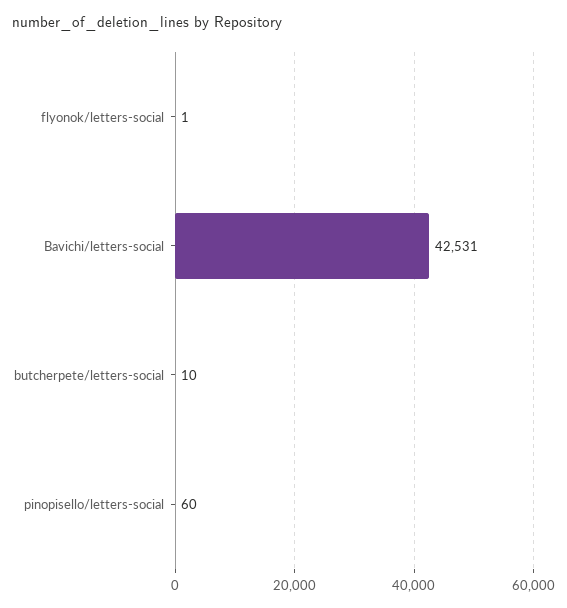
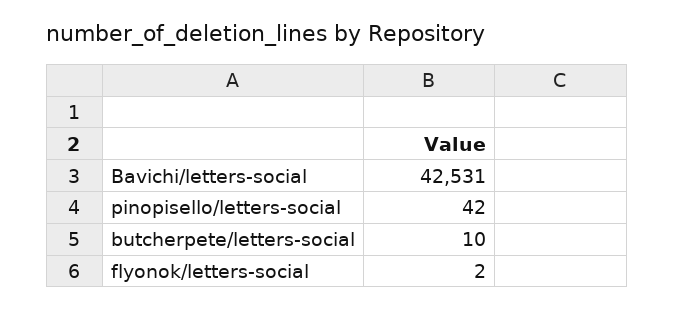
flyonok/letters-social: 1 -> 2
pinopisello/letters-social: 60 -> 42

